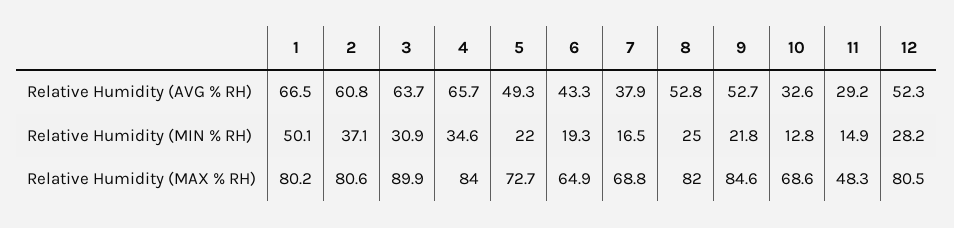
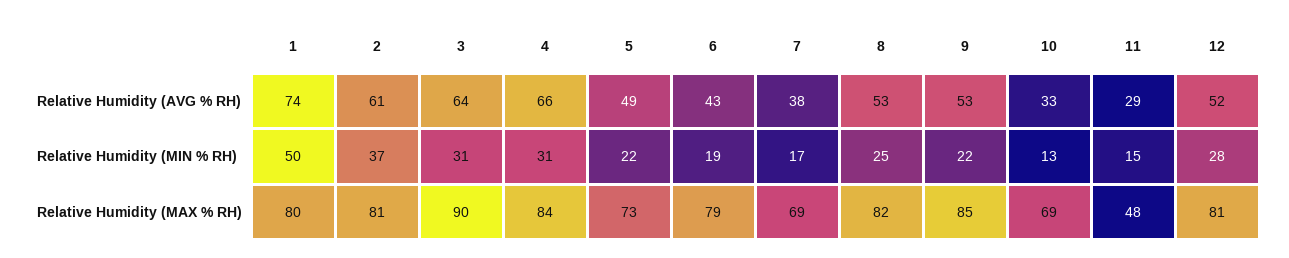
1, Relative Humidity (AVG % RH): 66.5 -> 74
4, Relative Humidity (MIN % RH): 34.6 -> 31
6, Relative Humidity (MAX % RH): 64.9 -> 79

